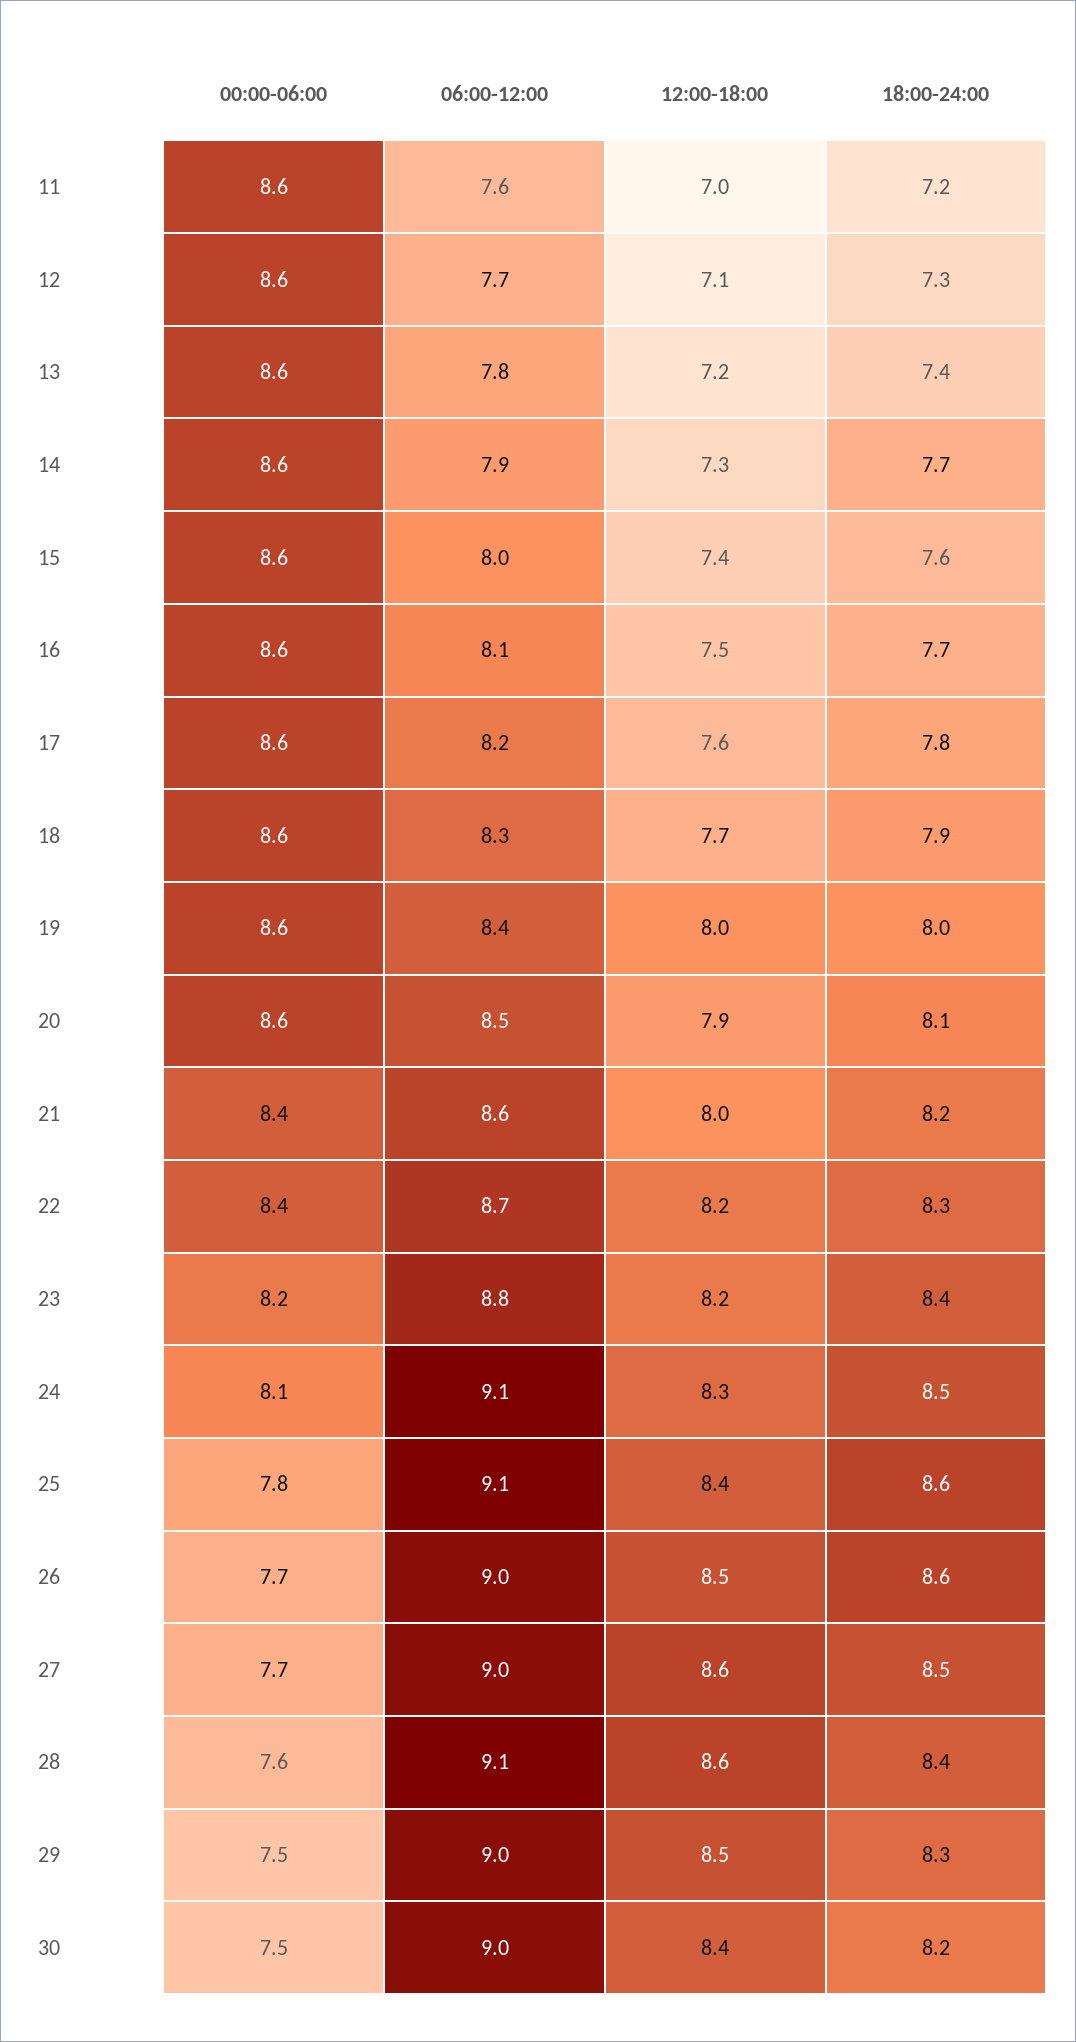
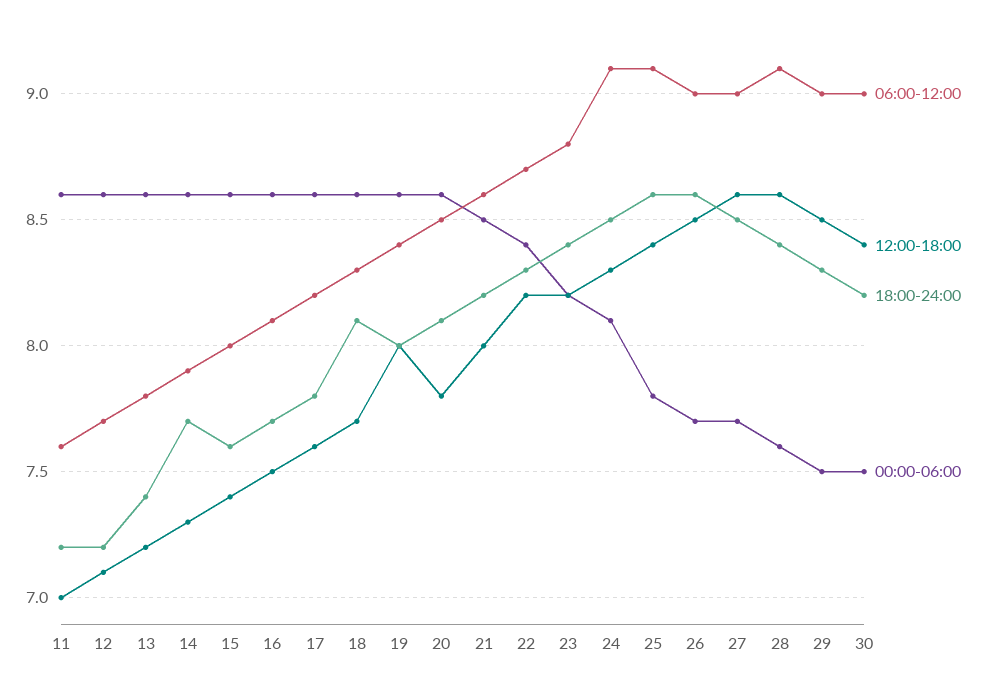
18:00-24:00, 12: 7.3 -> 7.2
18:00-24:00, 18: 7.9 -> 8.1
12:00-18:00, 20: 7.9 -> 7.8
00:00-06:00, 21: 8.4 -> 8.5

